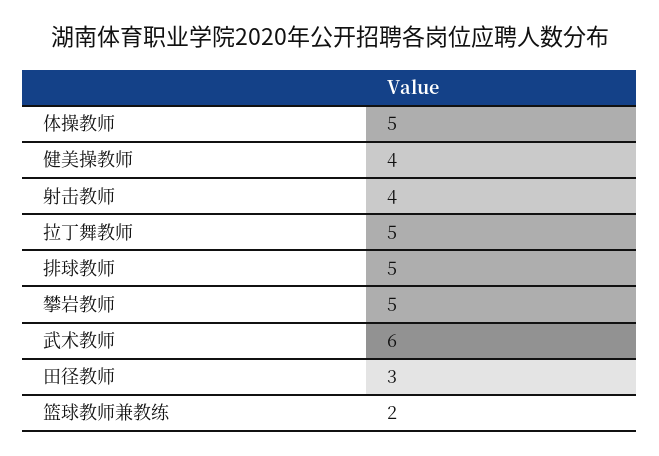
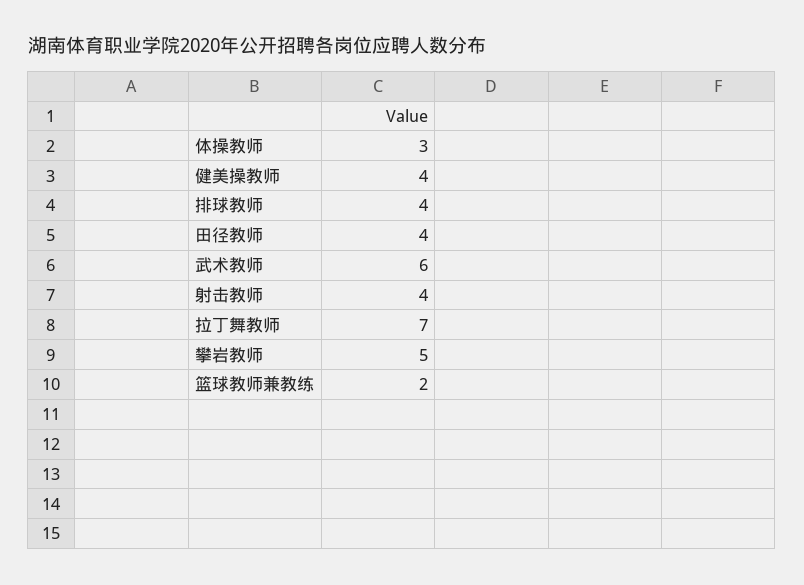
体操教师: 5 -> 3
拉丁舞教师: 5 -> 7
排球教师: 5 -> 4
田径教师: 3 -> 4

